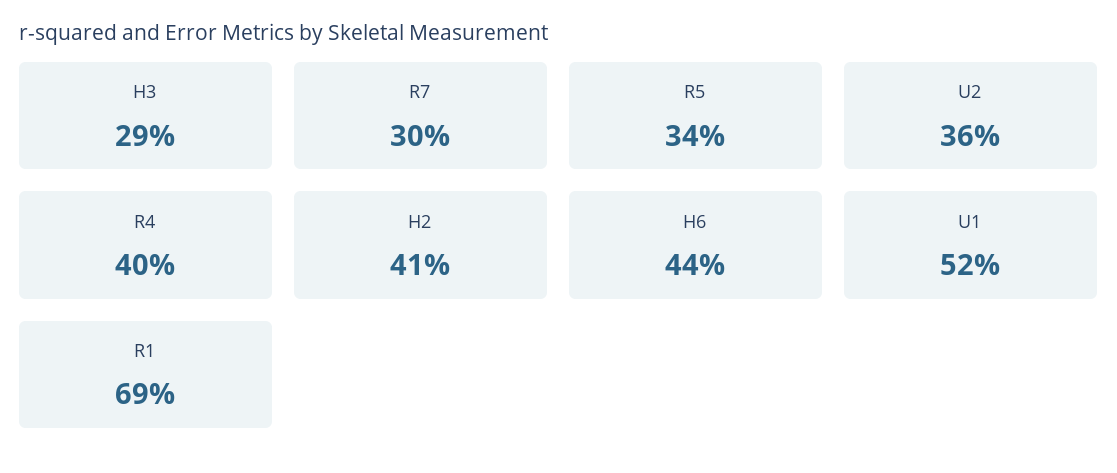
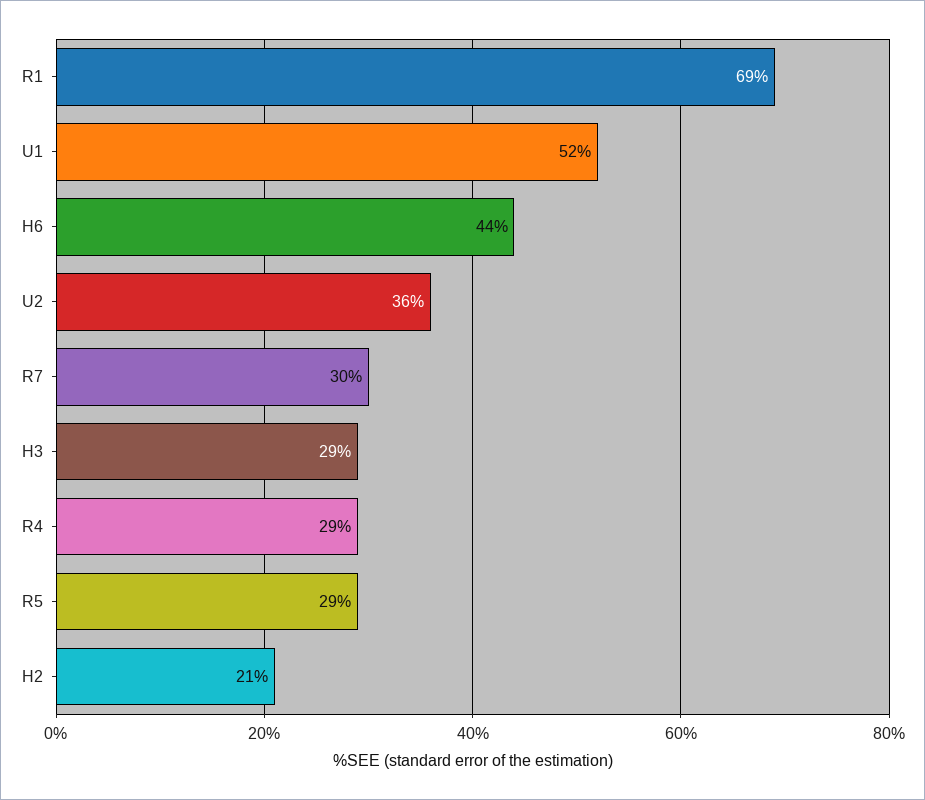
R5: 34 -> 29
R4: 40 -> 29
H2: 41 -> 21

